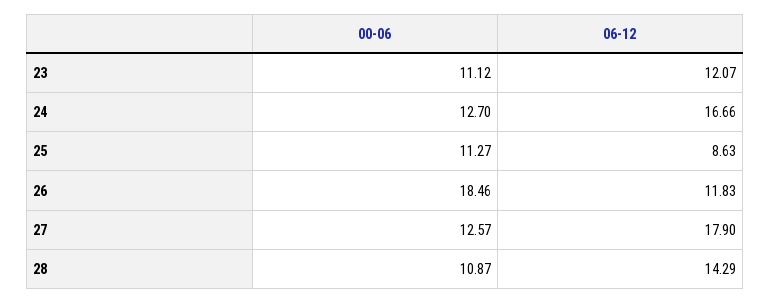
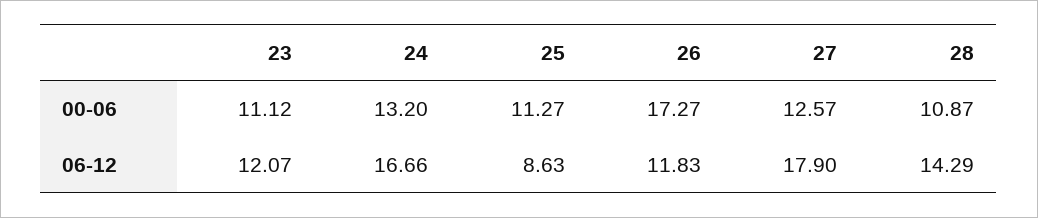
00-06, 24: 12.7 -> 13.2
00-06, 26: 18.46 -> 17.27

